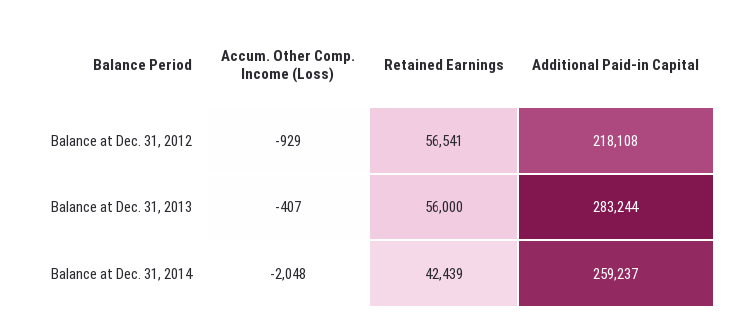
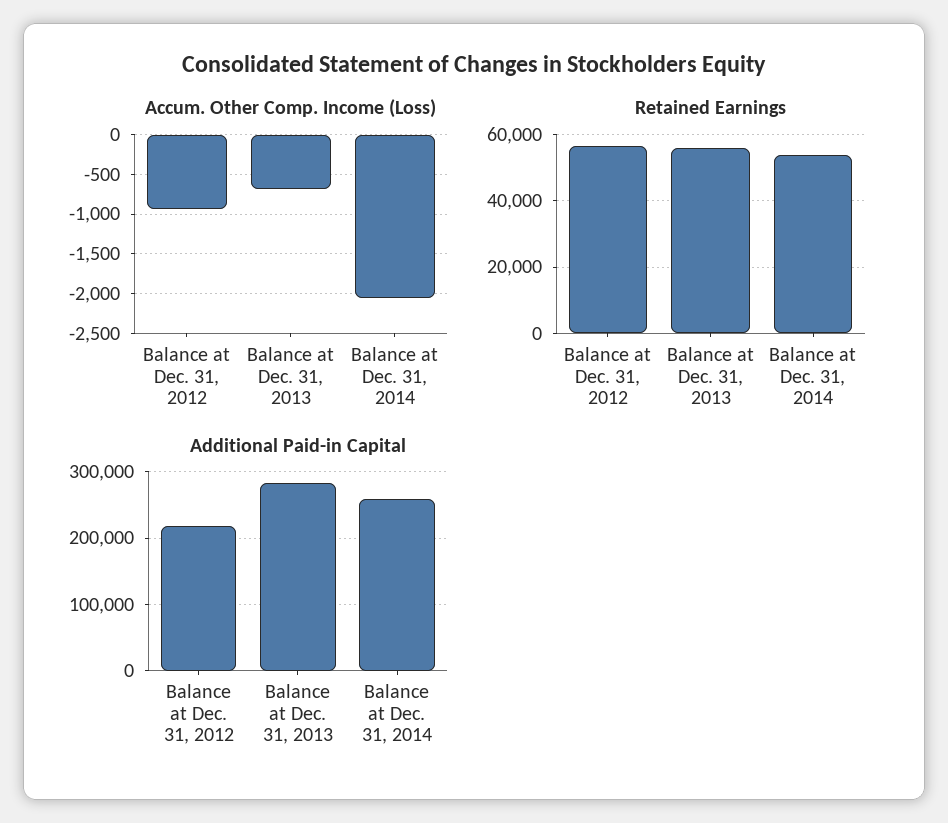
Accum. Other Comp. Income (Loss), Balance at Dec. 31, 2013: -407 -> -700
Retained Earnings, Balance at Dec. 31, 2014: 42439 -> 54000

